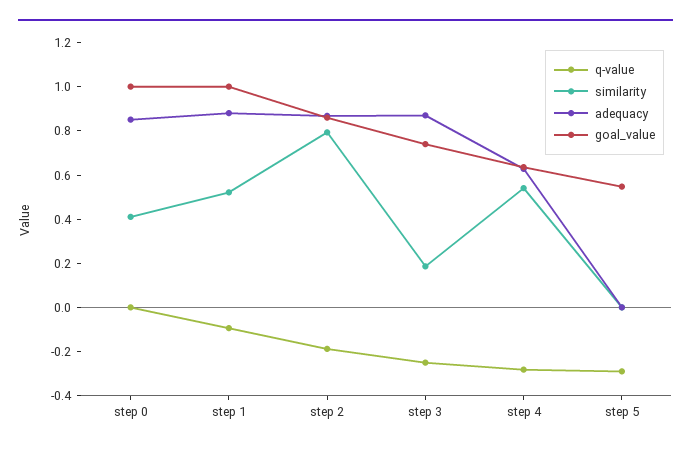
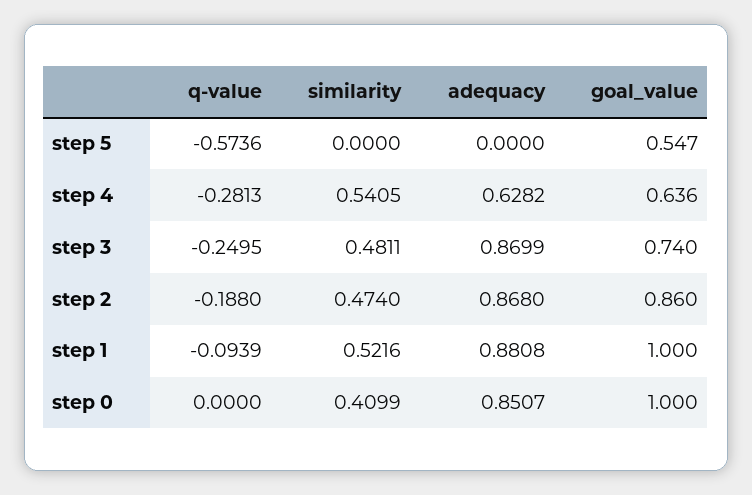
similarity, step 2: 0.8 -> 0.474
similarity, step 3: 0.2 -> 0.4811
q-value, step 5: -0.3 -> -0.5736

